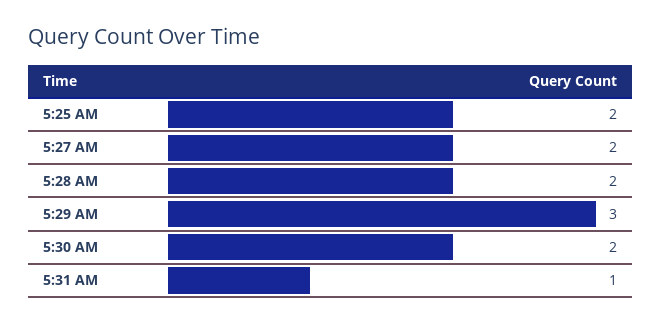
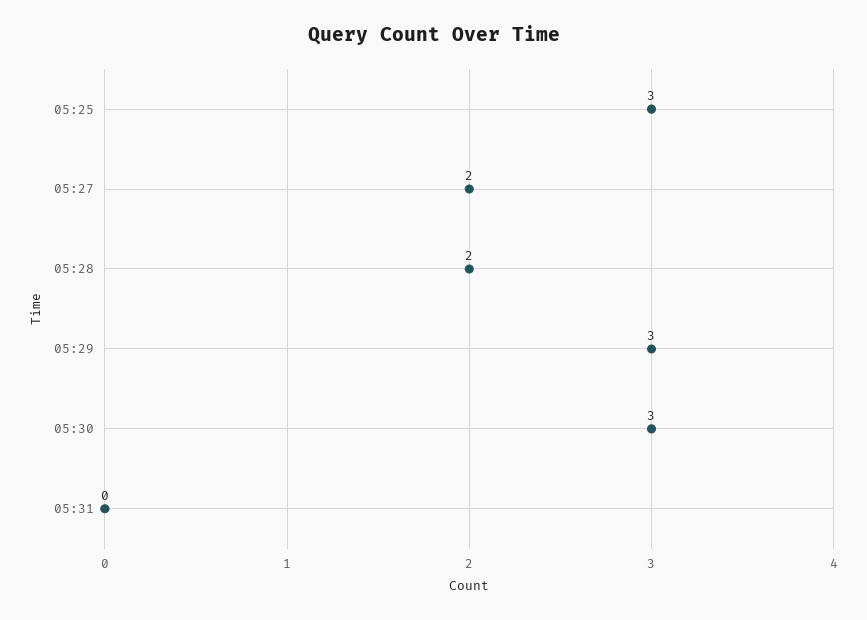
5:25 AM: 2 -> 3
5:30 AM: 2 -> 3
5:31 AM: 1 -> 0

